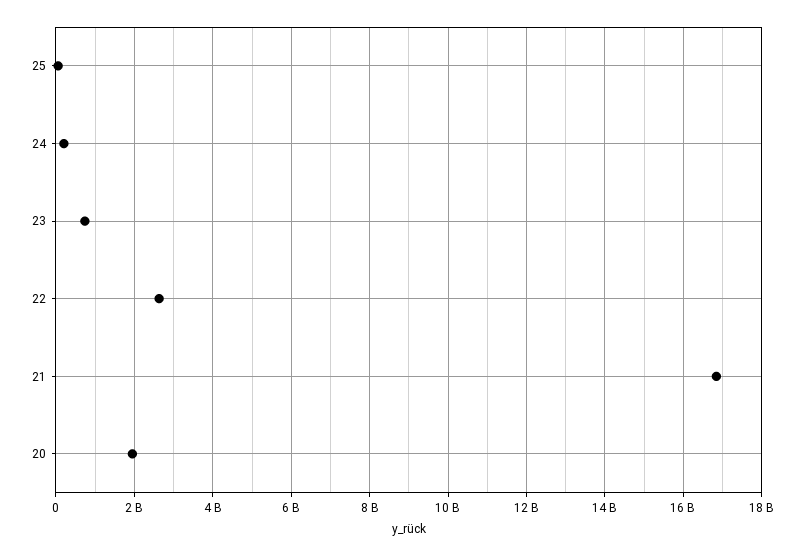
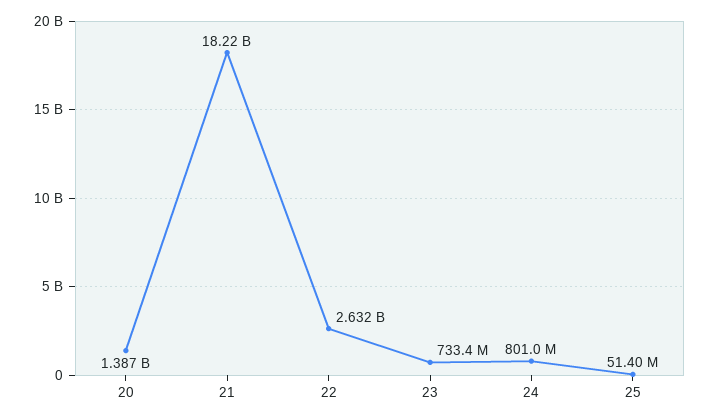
24: 200000000 -> 801000000
21: 16800000000 -> 18220000000
20: 2000000000 -> 1387000000

